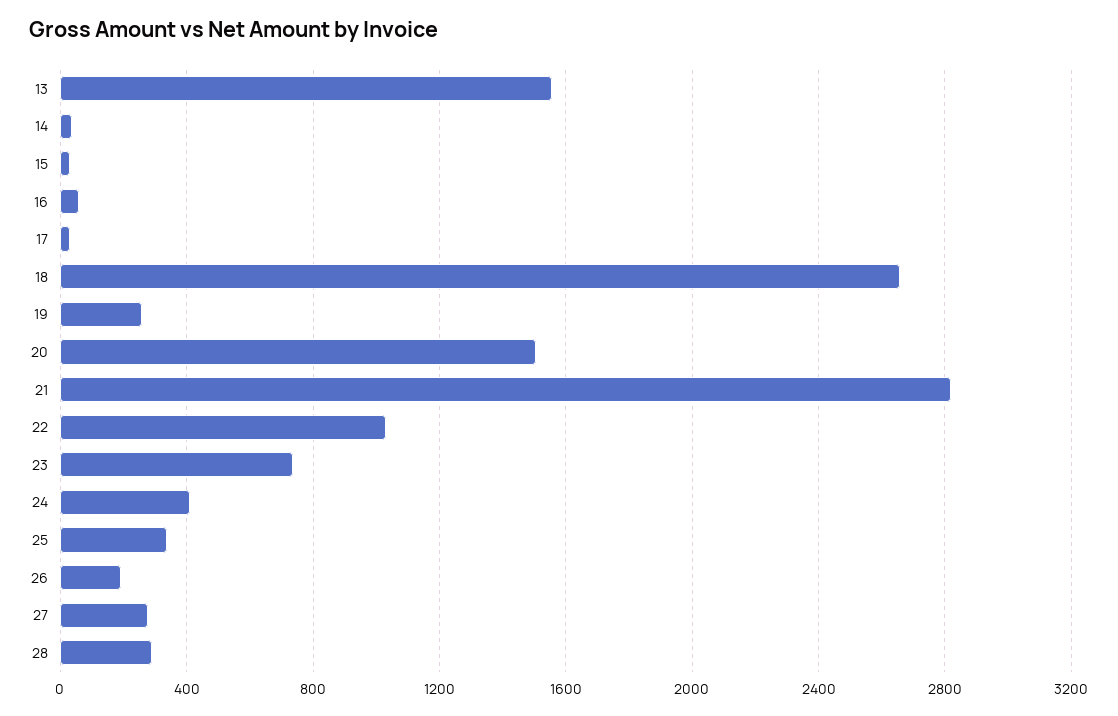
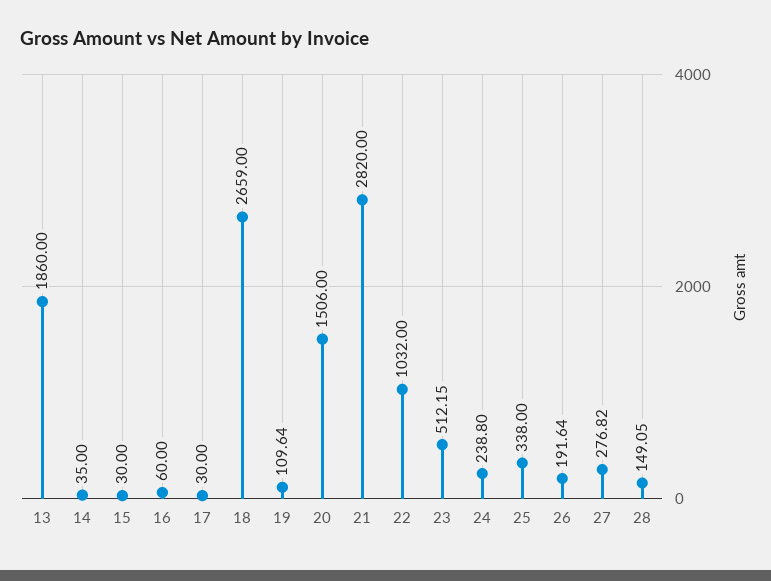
13: 1550 -> 1860
19: 250 -> 109.64
23: 750 -> 512.15
24: 400 -> 238.8
28: 300 -> 149.05

